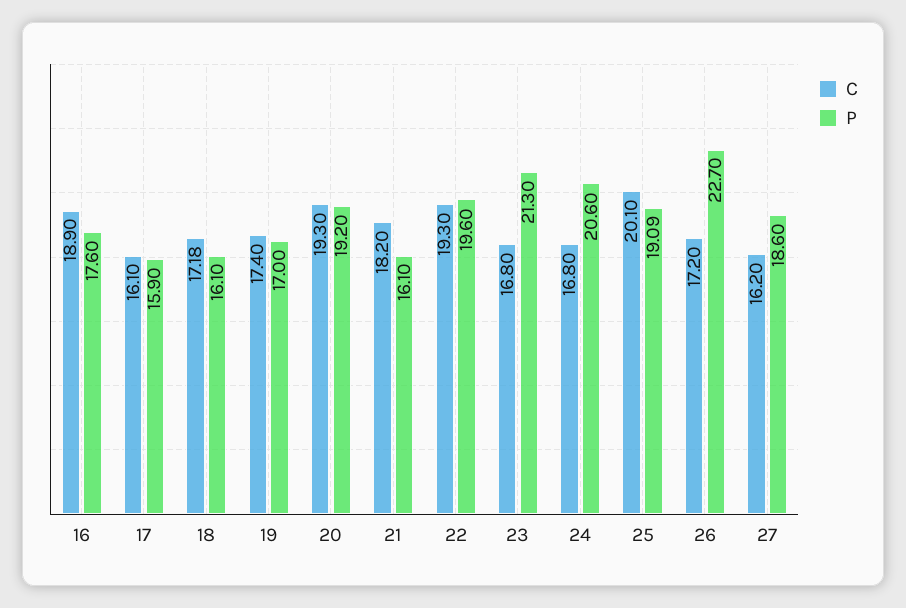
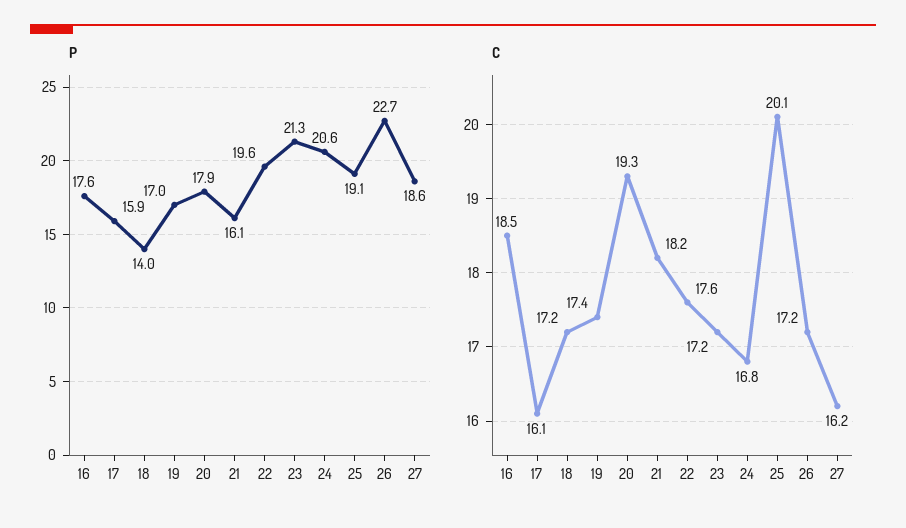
C, 16: 18.9 -> 18.5
P, 18: 16.1 -> 14
P, 20: 19.2 -> 17.9
C, 22: 19.3 -> 17.6
C, 23: 16.8 -> 17.2

